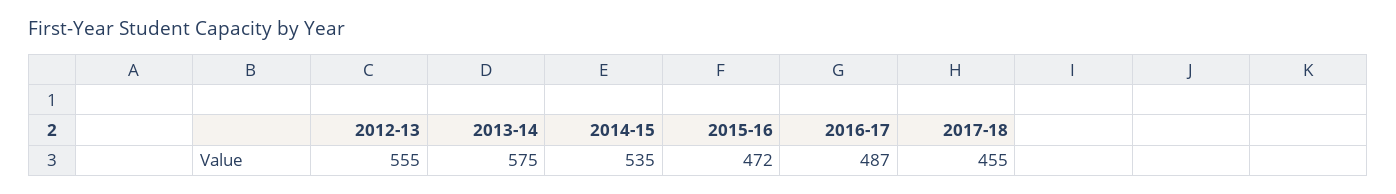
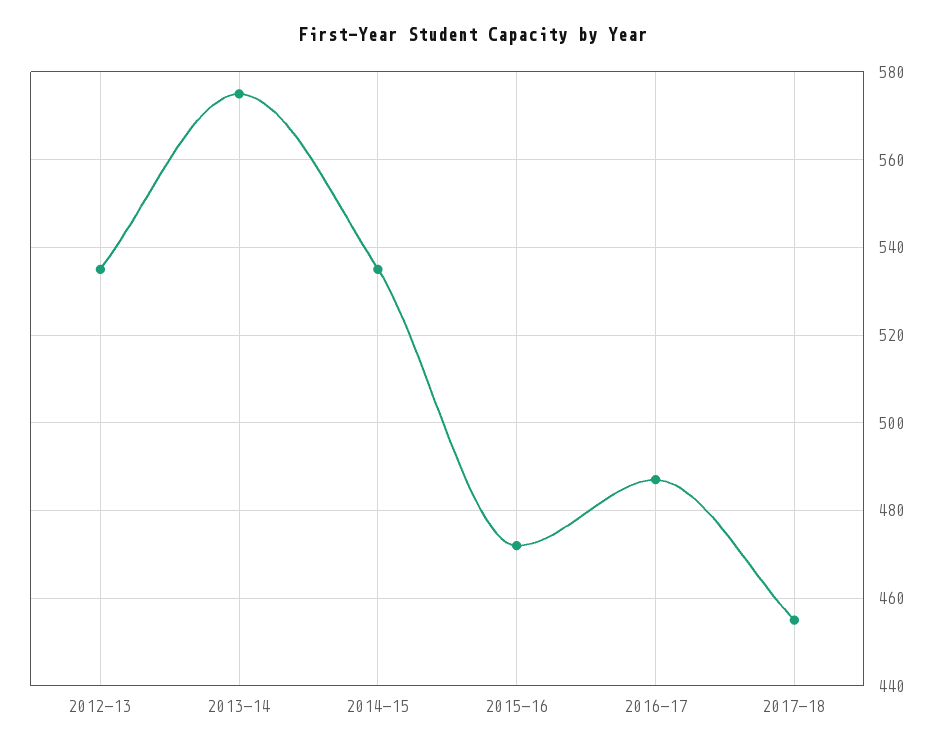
2012-13: 555 -> 535

